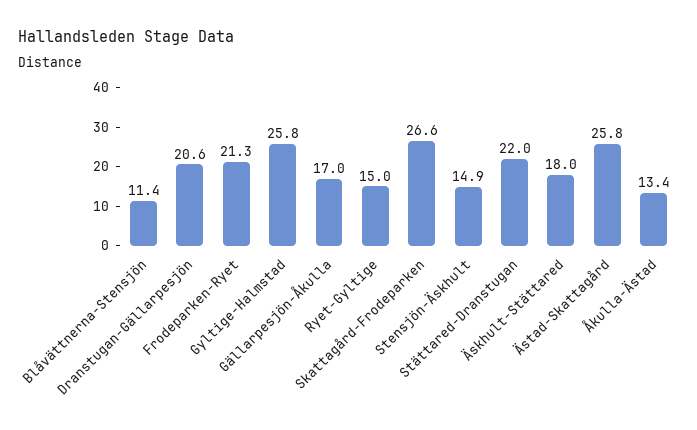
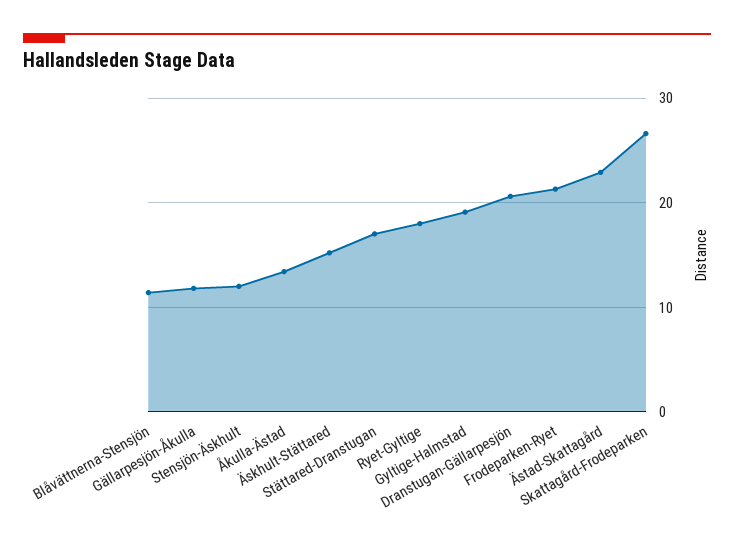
Gyltige-Halmstad: 25.8 -> 19
Gällarpesjön-Åkulla: 17 -> 12
Ryet-Gyltige: 15 -> 18
Stensjön-Äskhult: 14.9 -> 12
Stättared-Dranstugan: 22 -> 17
Äskhult-Stättared: 18 -> 15
Ästad-Skattagård: 25.8 -> 23

